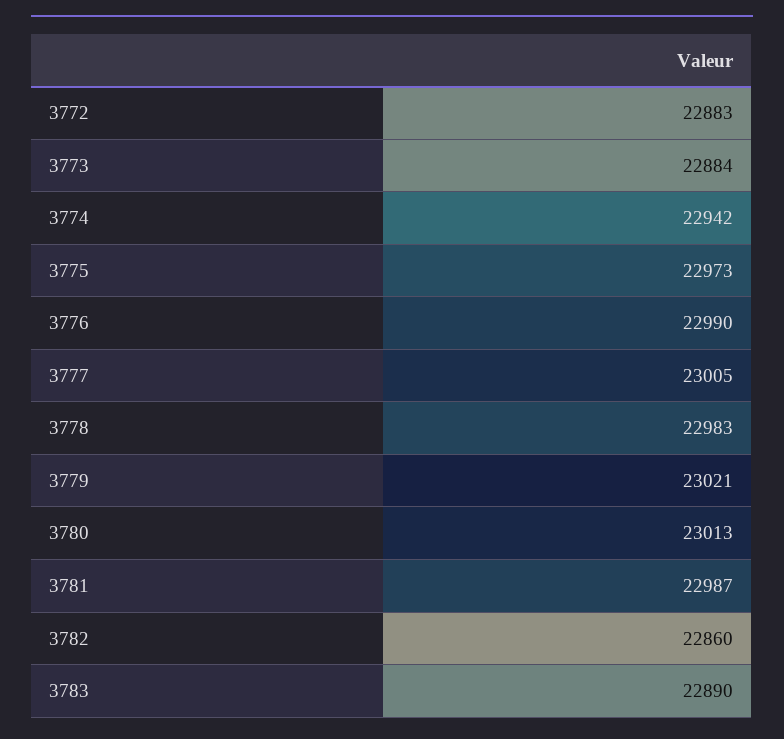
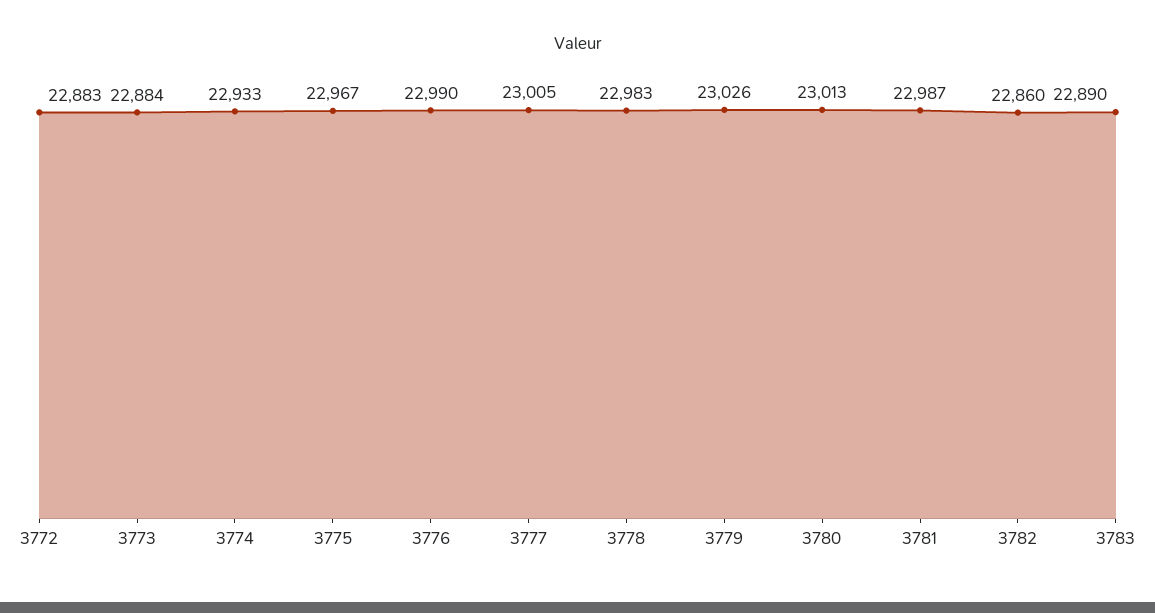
3774: 22942 -> 22933
3775: 22973 -> 22967
3779: 23021 -> 23026

